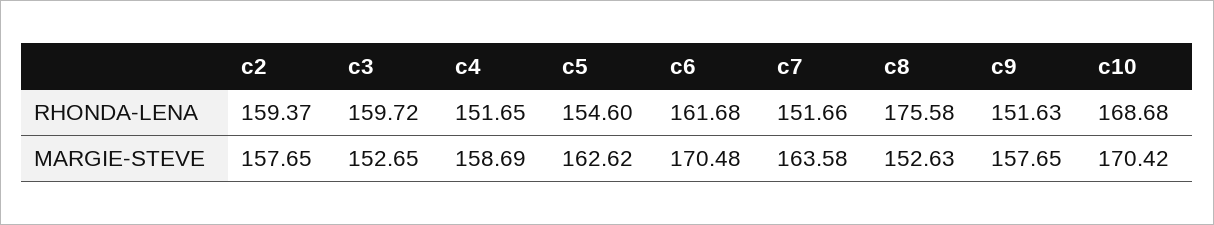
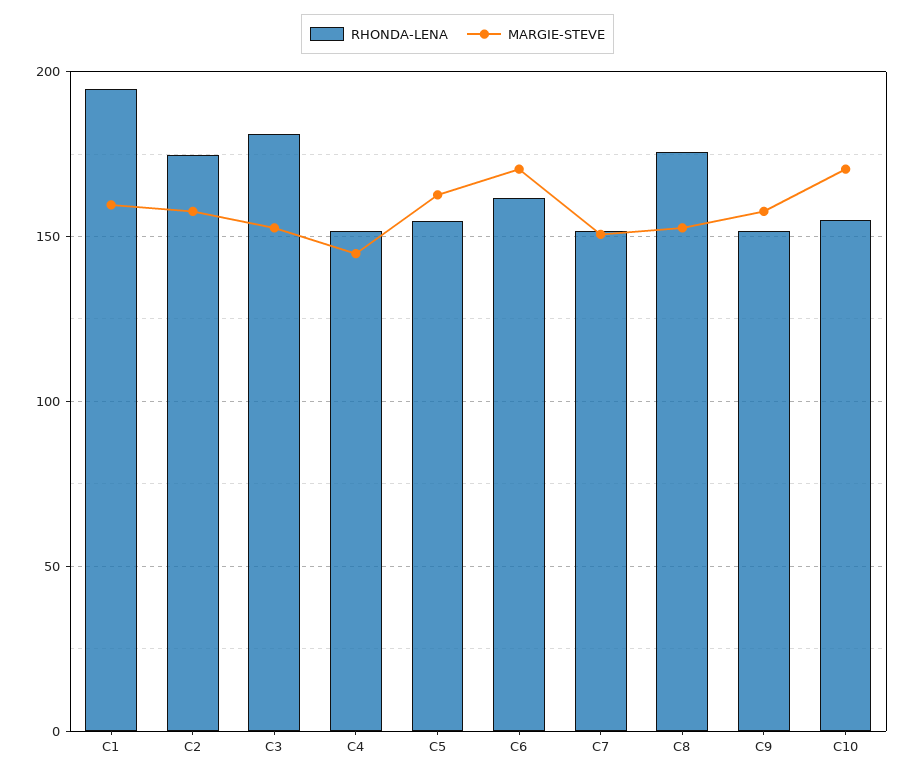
RHONDA-LENA, c2: 159.37 -> 175
RHONDA-LENA, c3: 159.72 -> 180
RHONDA-LENA, c10: 168.68 -> 155
MARGIE-STEVE, c4: 158.69 -> 145
MARGIE-STEVE, c7: 163.58 -> 150
RHONDA-LENA, C1: none -> 195
MARGIE-STEVE, C1: none -> 160

